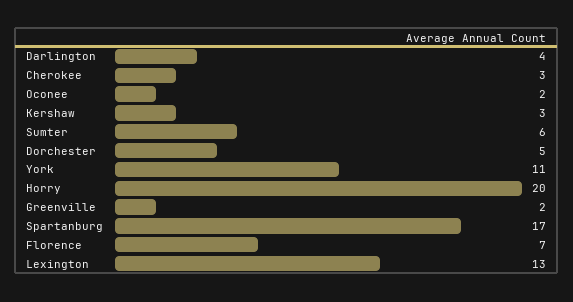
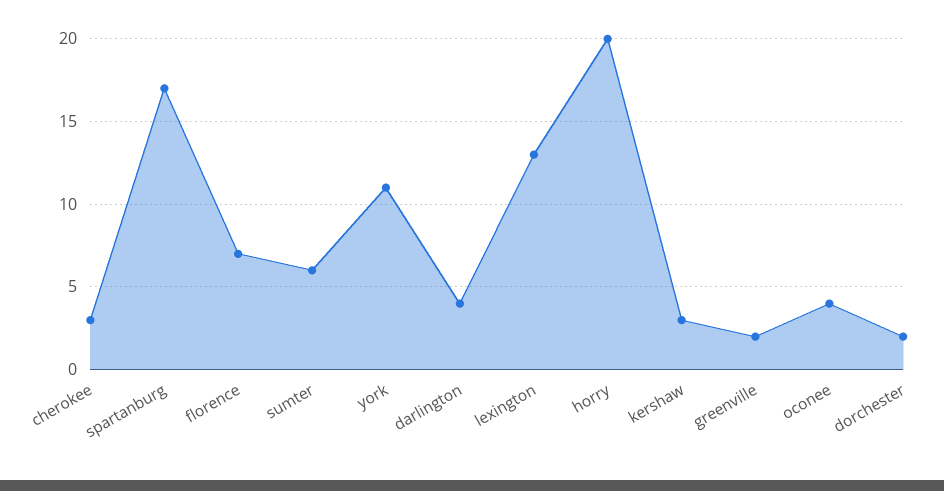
Oconee: 2 -> 4
Dorchester: 5 -> 2

